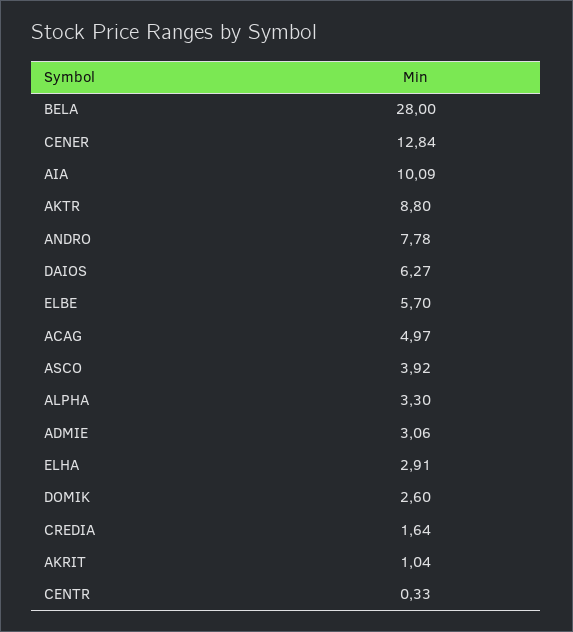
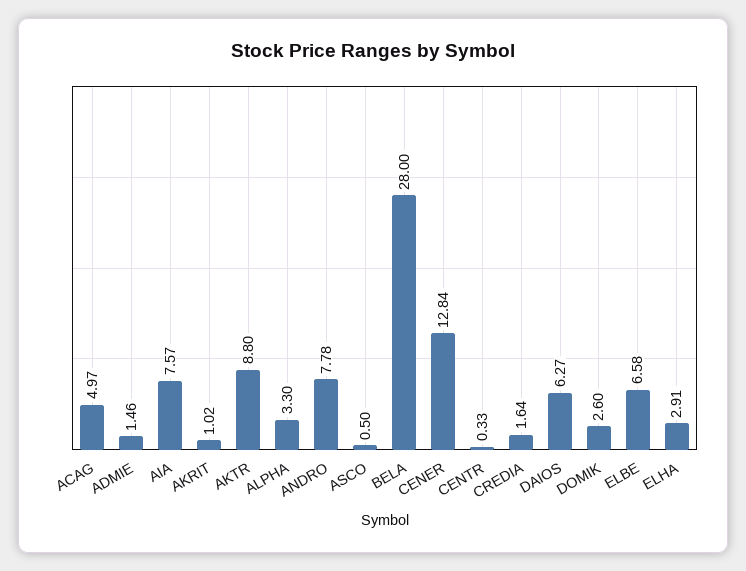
AIA: 10.09 -> 7.57
ELBE: 5.7 -> 6.58
ASCO: 3.92 -> 0.5
ADMIE: 3.06 -> 1.46
AKRIT: 1.04 -> 1.02

